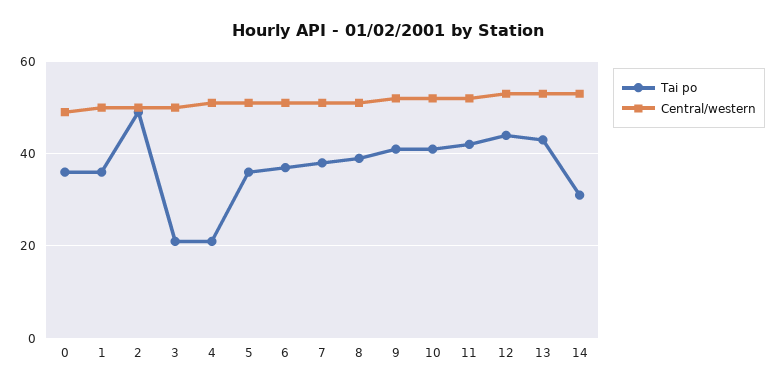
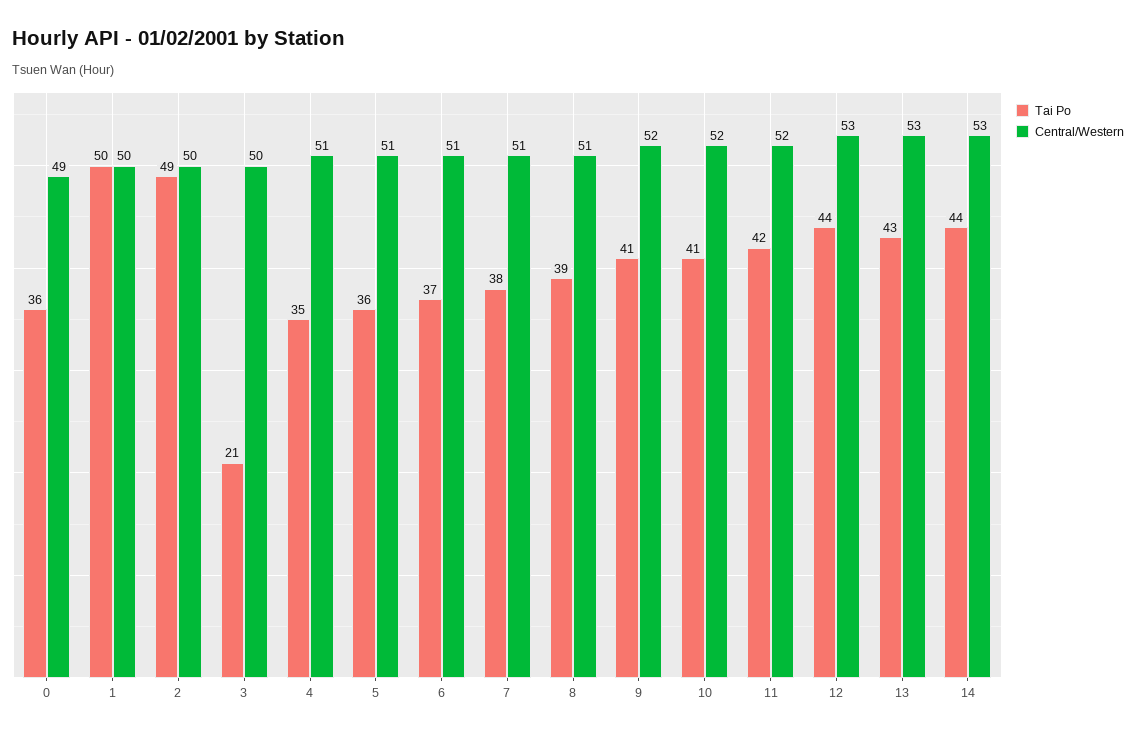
Tai po, 1: 35 -> 50
Tai po, 4: 20 -> 35
Tai po, 14: 30 -> 44

